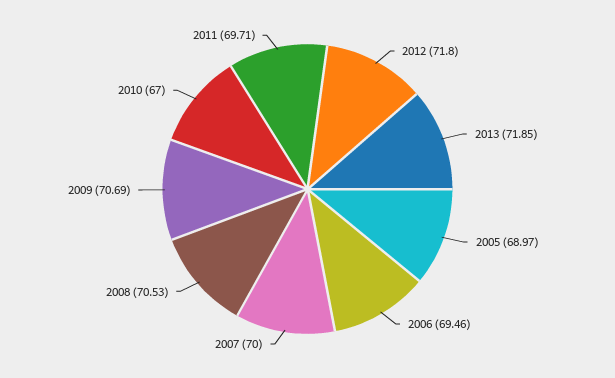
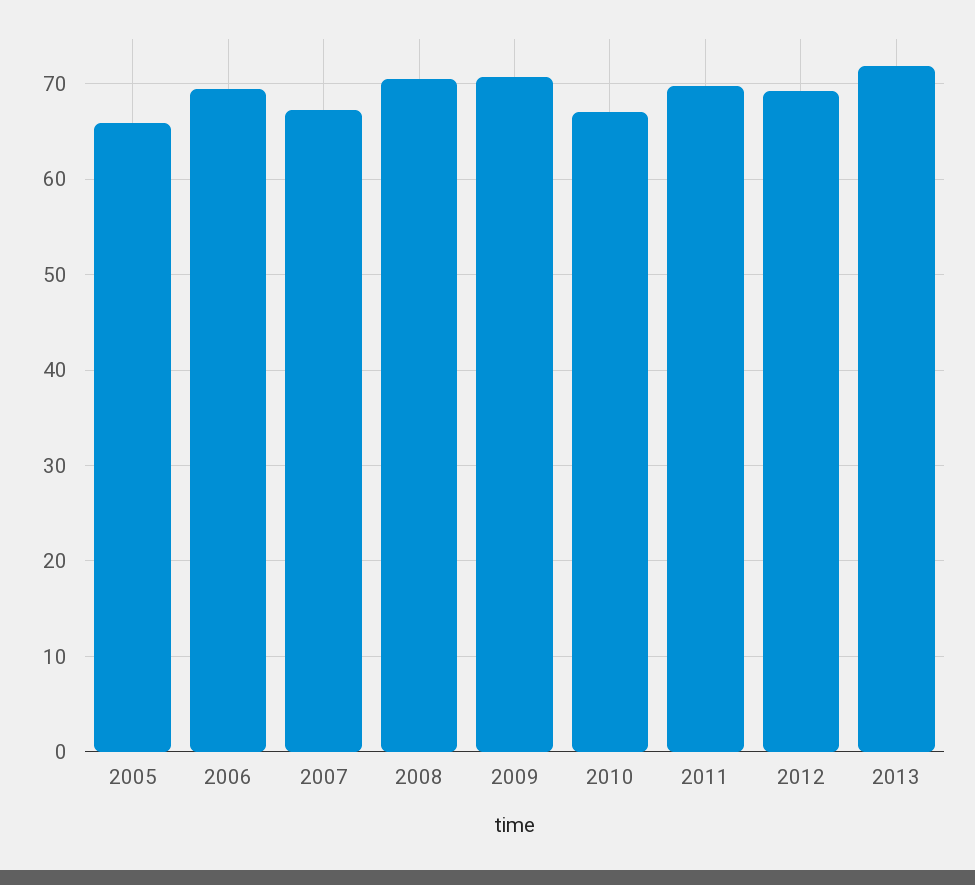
2012: 71.8 -> 69
2005: 68.97 -> 66
2007: 70 -> 67

